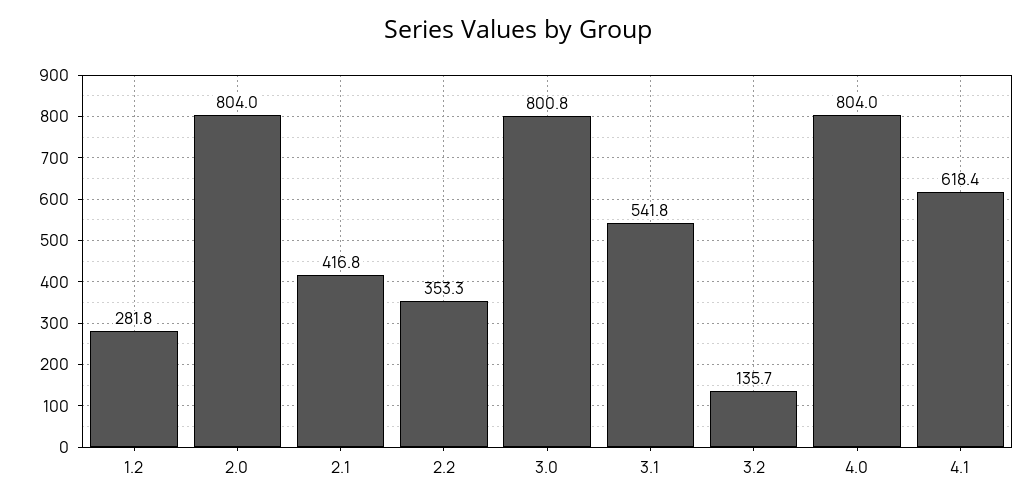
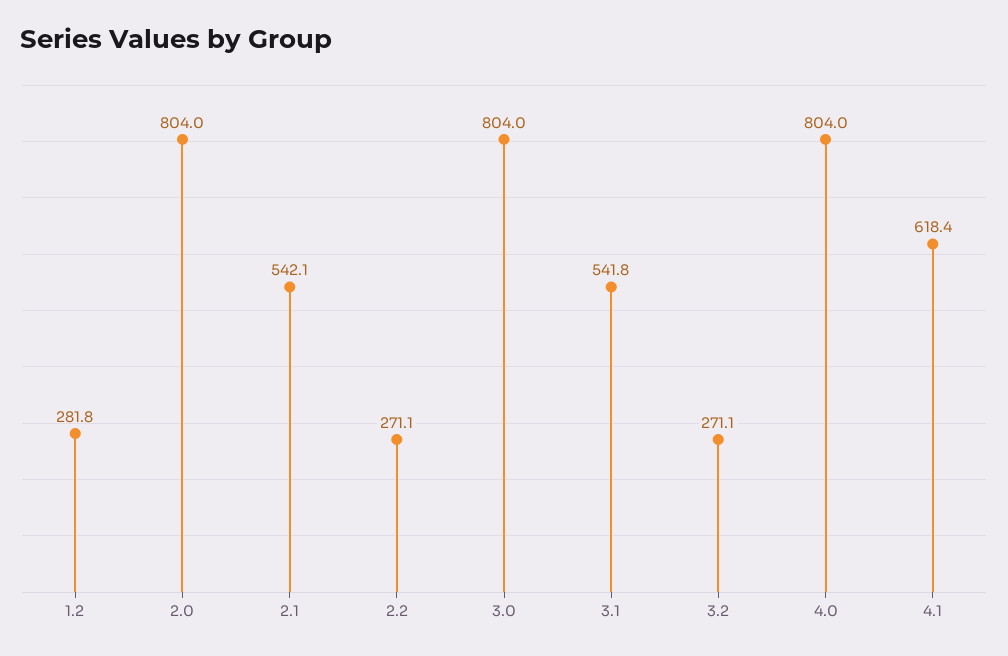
2.1: 416.8 -> 542.1
2.2: 353.3 -> 271.1
3.0: 800.8 -> 804
3.2: 135.7 -> 271.1

